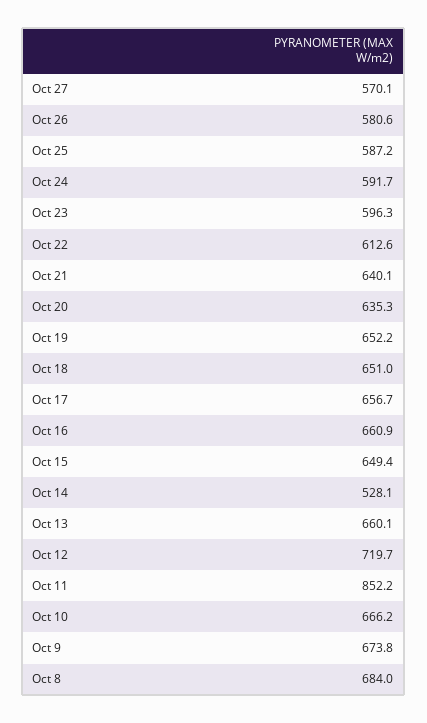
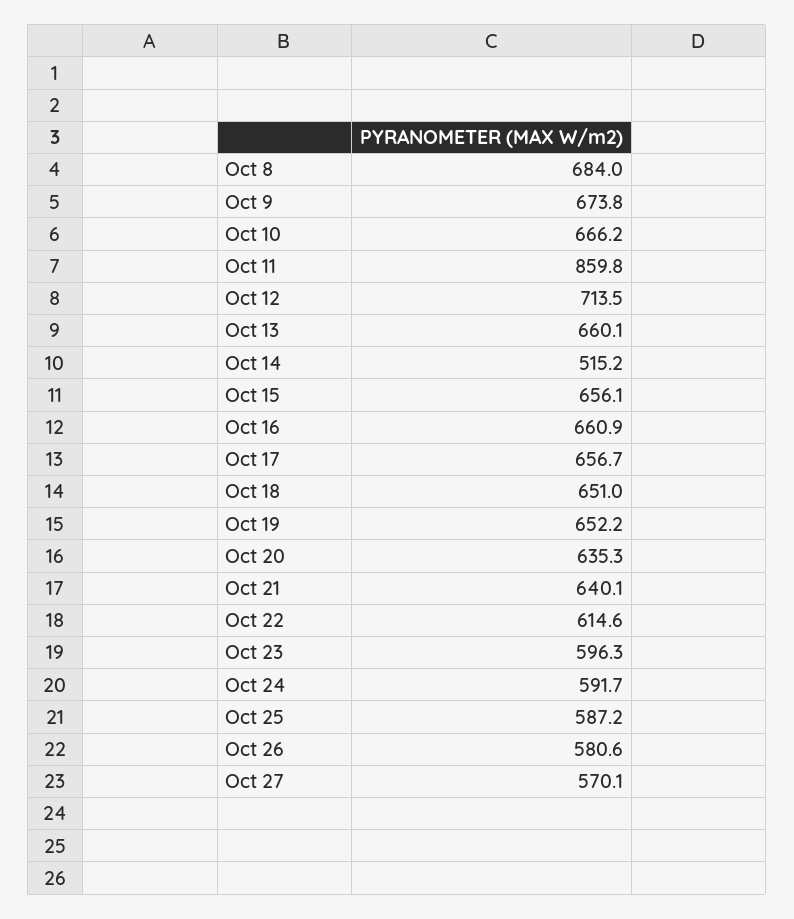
Oct 22: 612.6 -> 614.6
Oct 15: 649.4 -> 656.1
Oct 14: 528.1 -> 515.2
Oct 12: 719.7 -> 713.5
Oct 11: 852.2 -> 859.8

